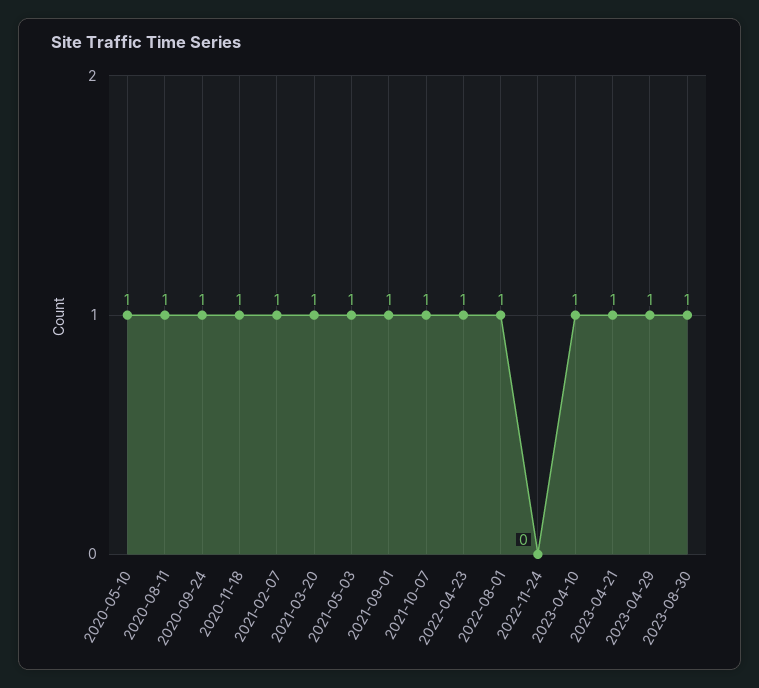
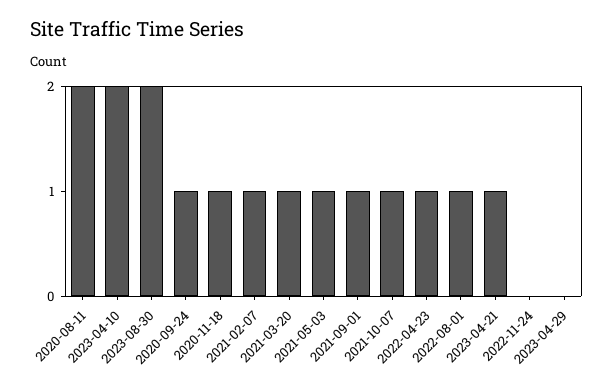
2020-05-10: 1 -> none
2020-08-11: 1 -> 2
2023-04-10: 1 -> 2
2023-04-29: 1 -> 0
2023-08-30: 1 -> 2

